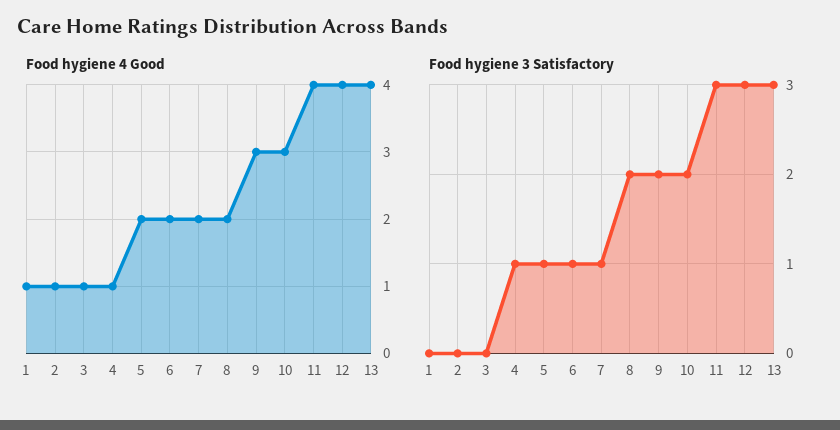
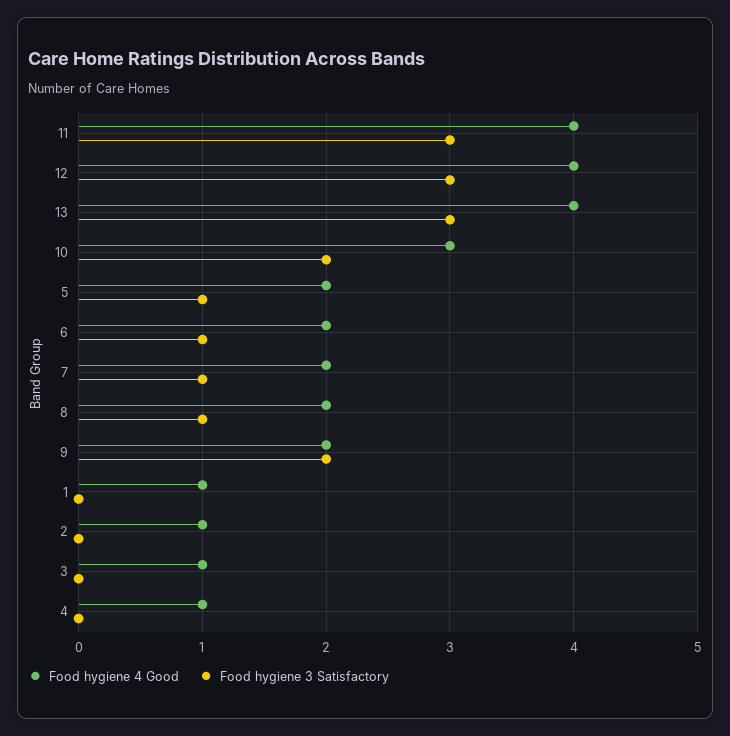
Food hygiene 4 Good, 9: 3 -> 2
Food hygiene 3 Satisfactory, 4: 1 -> 0
Food hygiene 3 Satisfactory, 8: 2 -> 1

